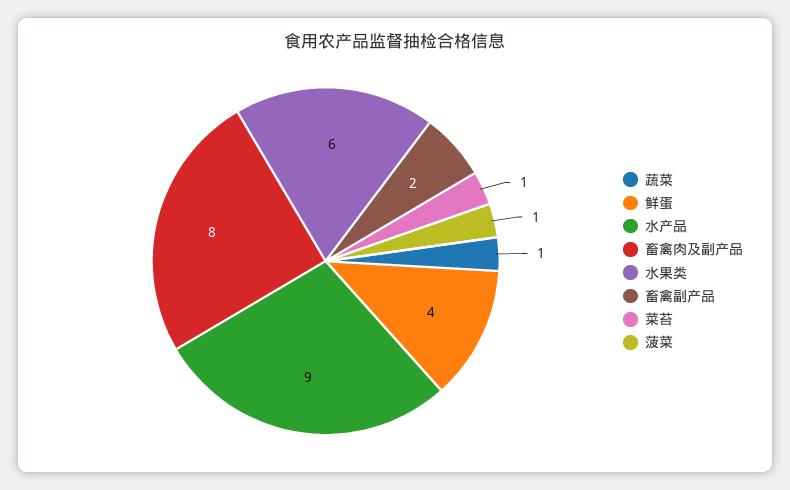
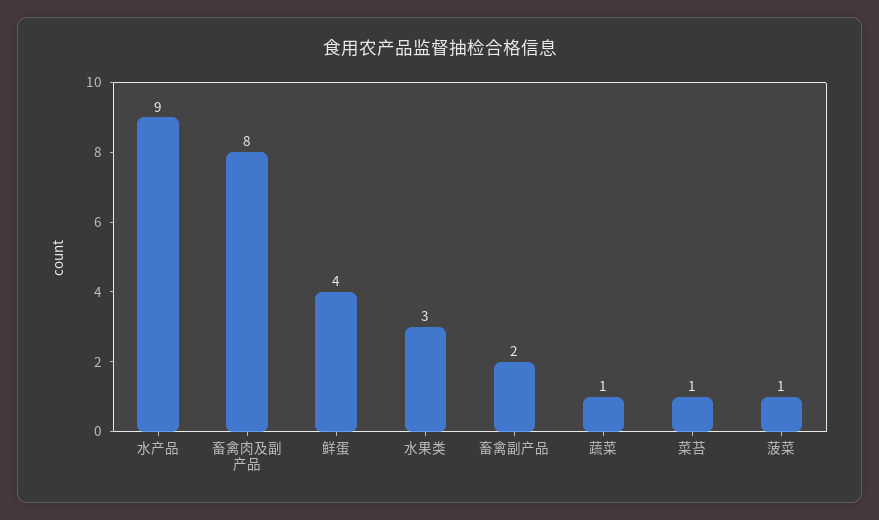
水果类: 6 -> 3

